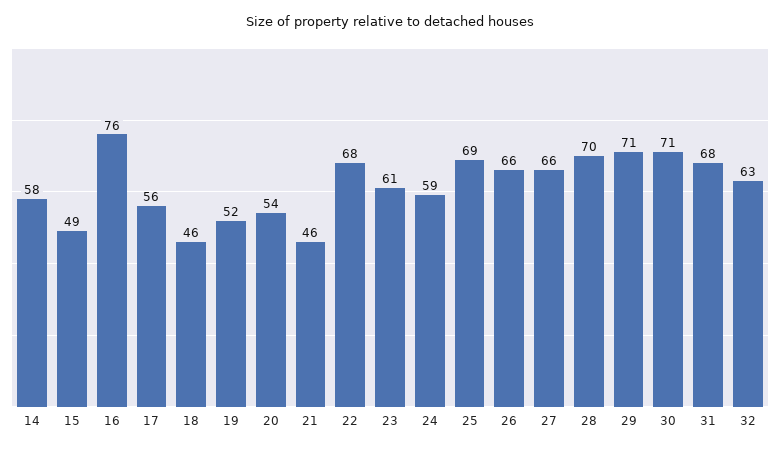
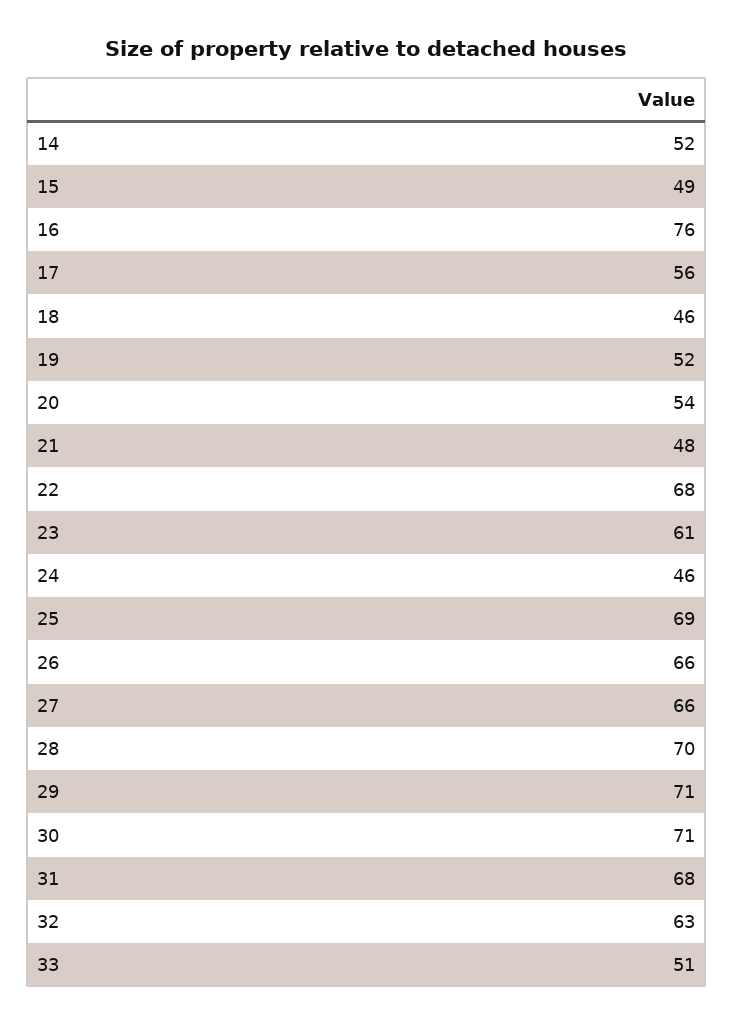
14: 58 -> 52
21: 46 -> 48
24: 59 -> 46
33: none -> 51

